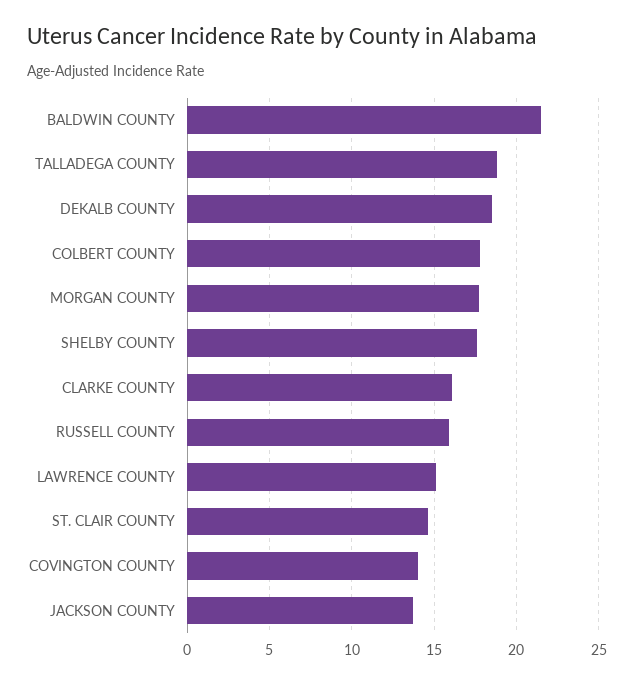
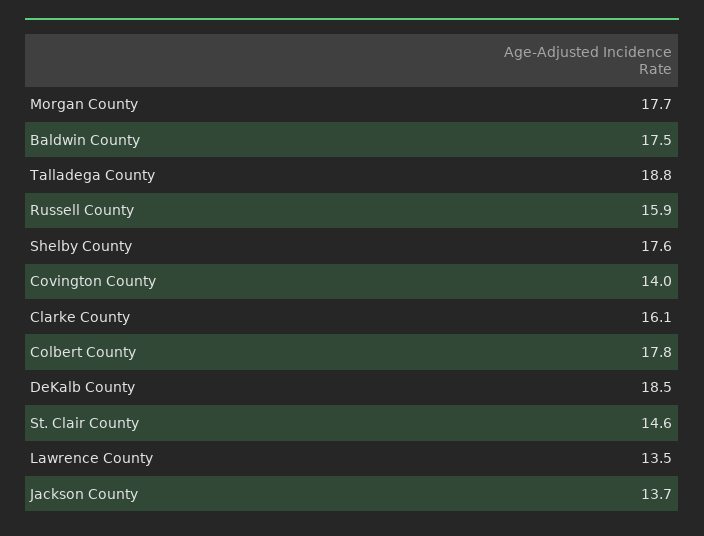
BALDWIN COUNTY: 21.5 -> 17.5
LAWRENCE COUNTY: 15 -> 13.5

